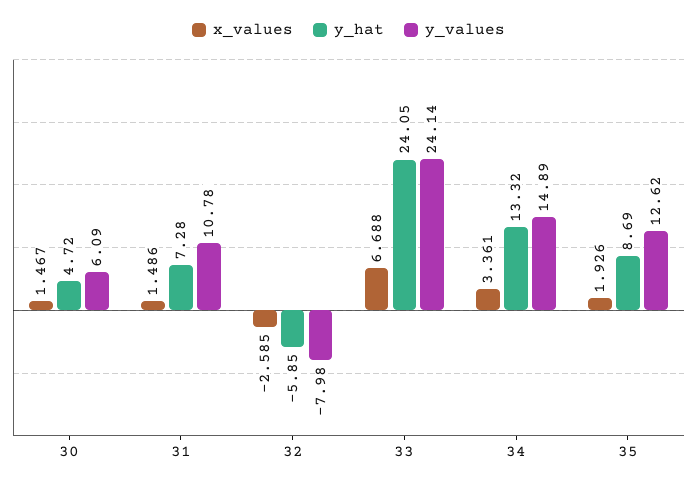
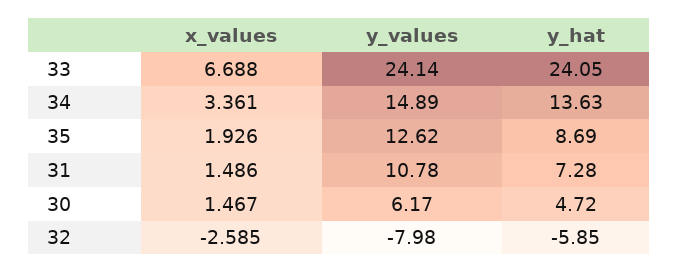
y_values, 30: 6.09 -> 6.17
y_hat, 34: 13.32 -> 13.63

